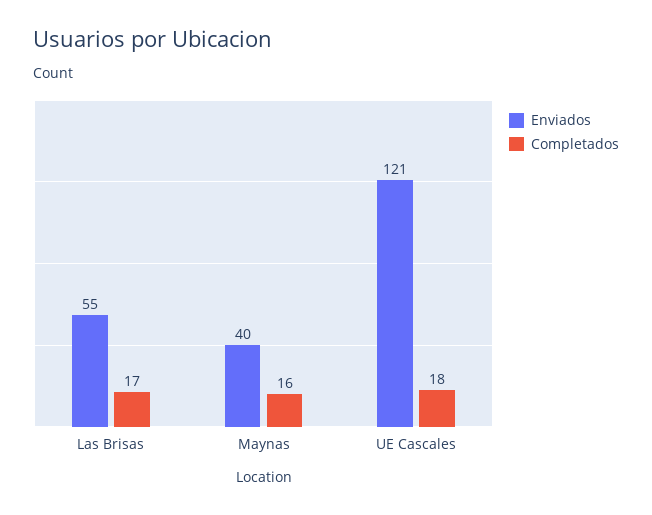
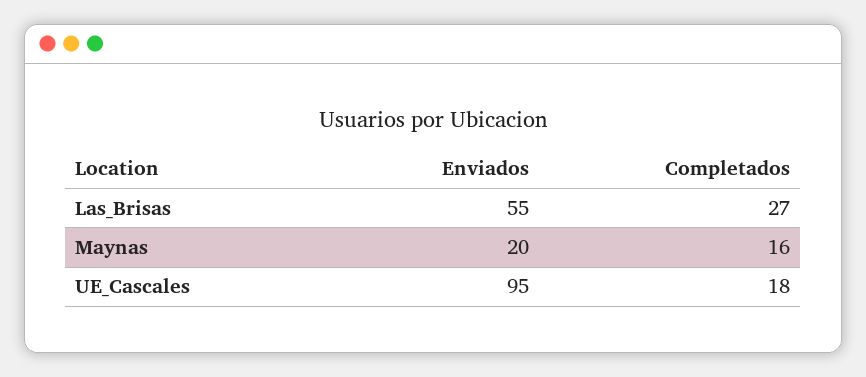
Completados, Las Brisas: 17 -> 27
Enviados, Maynas: 40 -> 20
Enviados, UE Cascales: 121 -> 95

